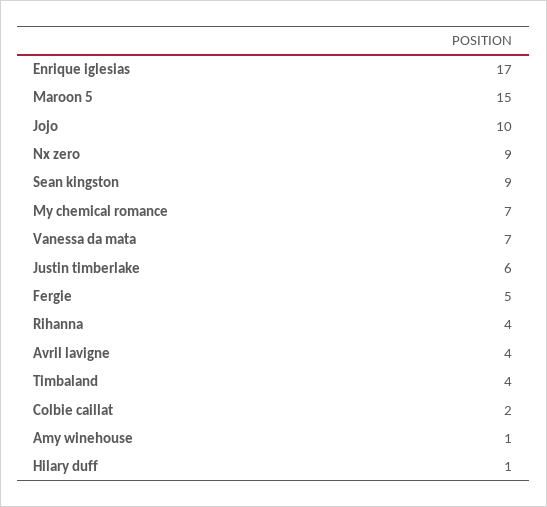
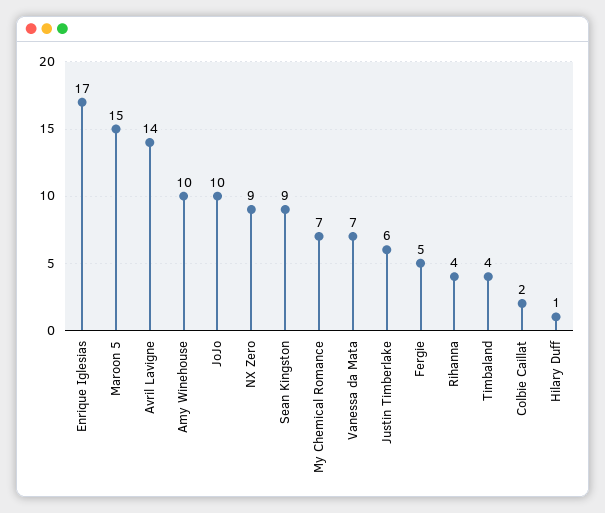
Avril lavigne: 4 -> 14
Amy winehouse: 1 -> 10

